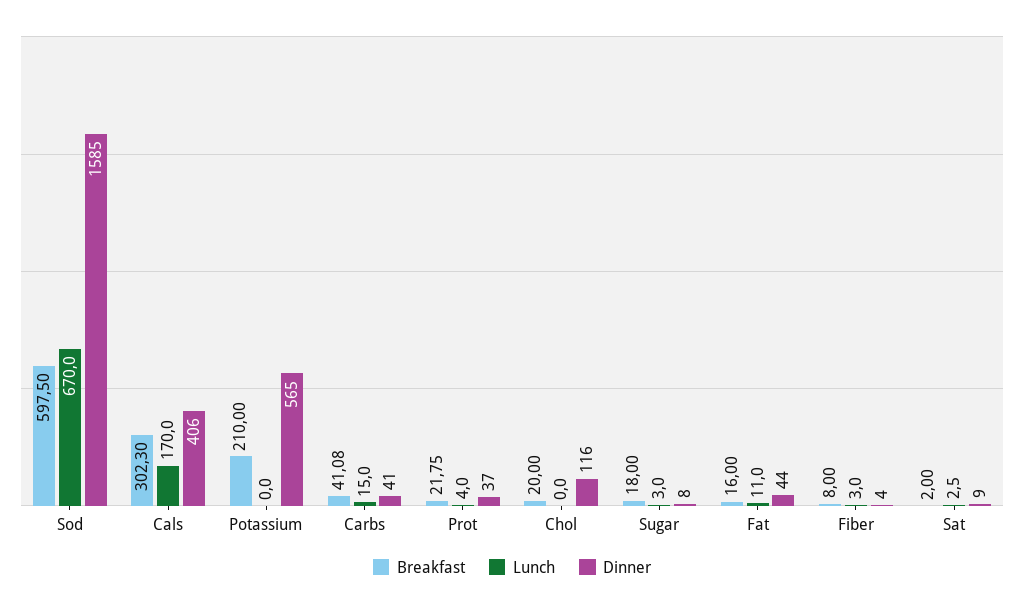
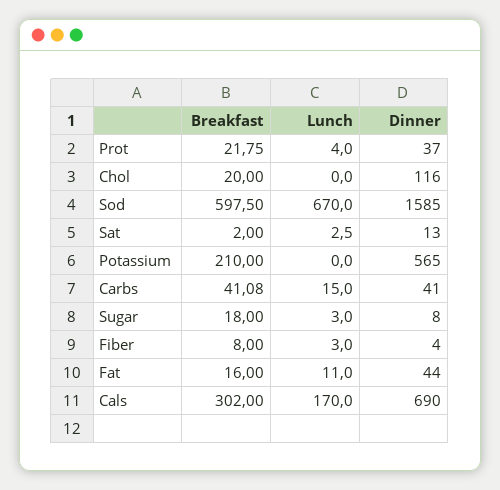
Breakfast, Cals: 302.3 -> 302
Dinner, Cals: 406 -> 690
Dinner, Sat: 9 -> 13

